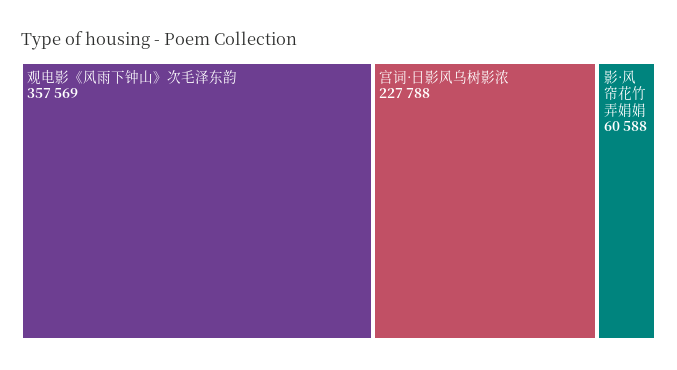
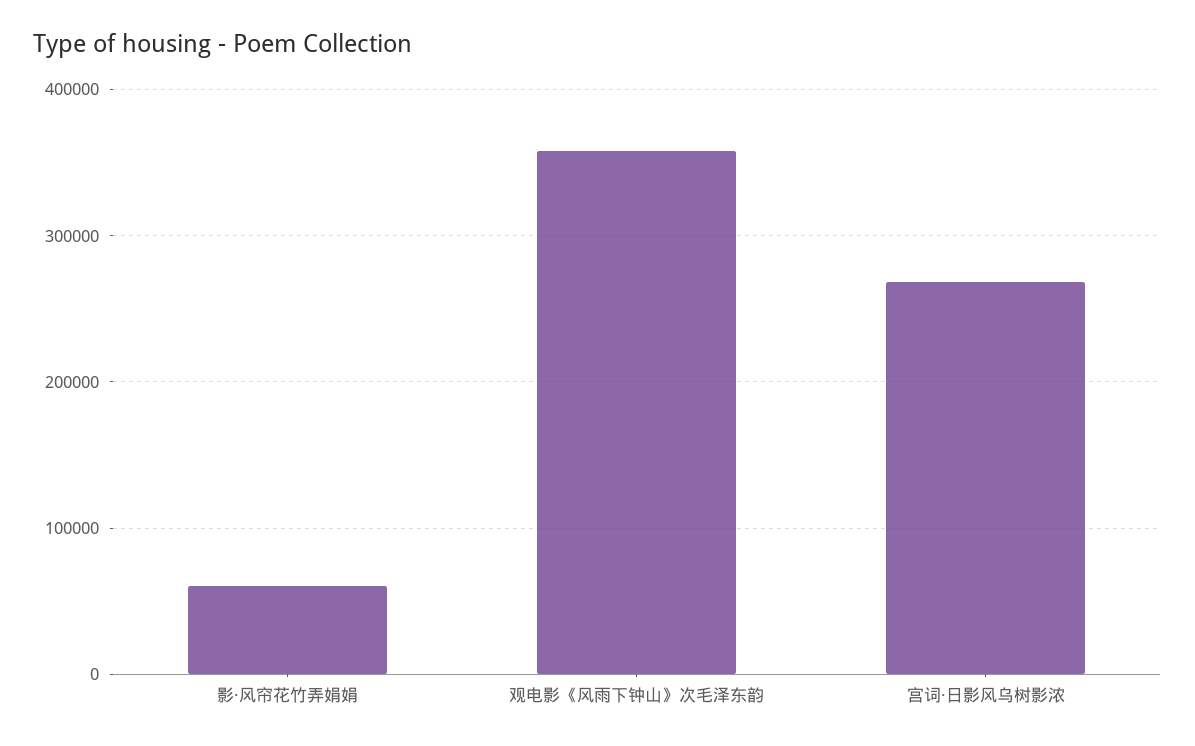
宫词·日影风乌树影浓: 227788 -> 270000

